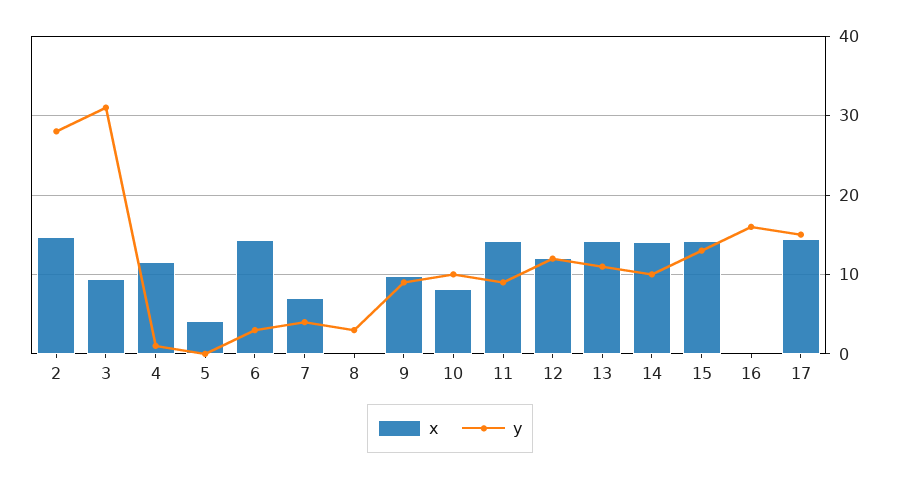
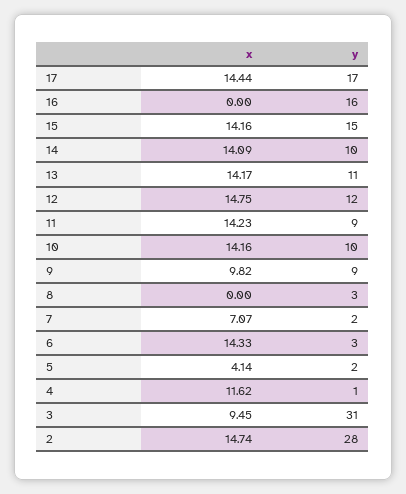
y, 5: 0 -> 2
y, 7: 4 -> 2
x, 10: 8 -> 14.16
x, 12: 12 -> 14.75
y, 15: 13 -> 15
y, 17: 15 -> 17

